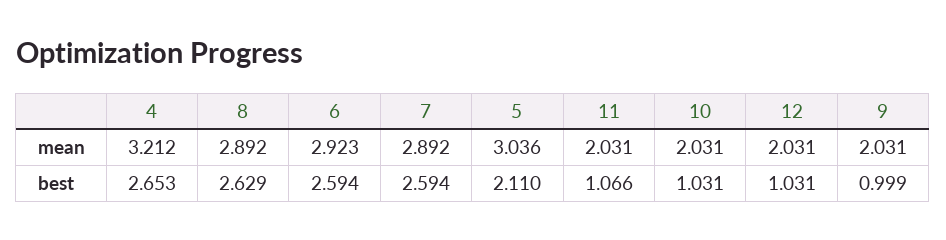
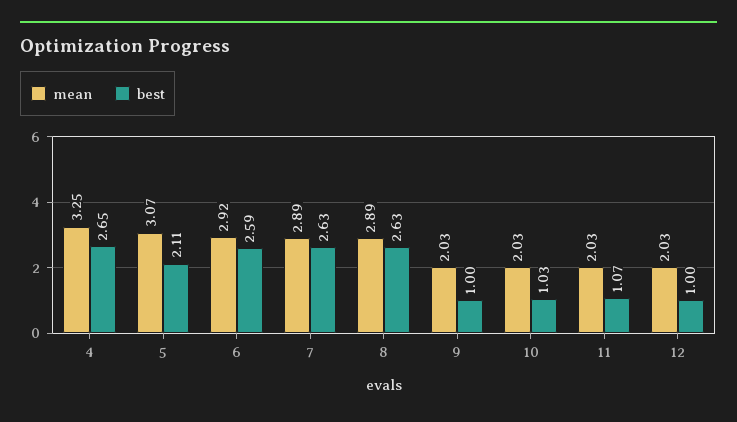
mean, 4: 3.212 -> 3.25
mean, 5: 3.036 -> 3.07
best, 7: 2.594 -> 2.63
best, 12: 1.031 -> 1

